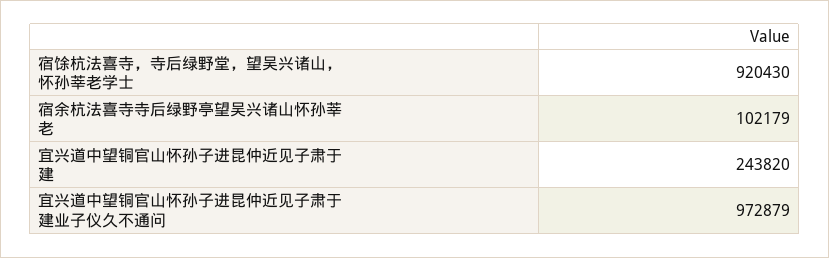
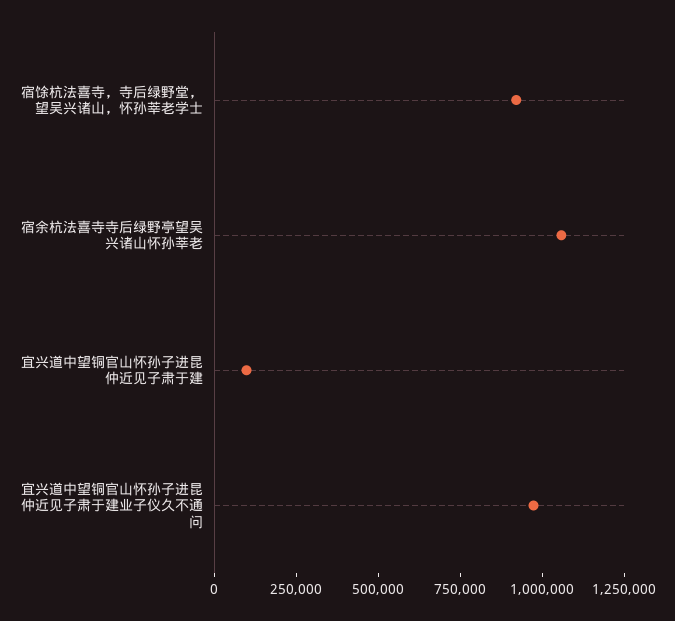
宿余杭法喜寺寺后绿野亭望吴兴诸山怀孙莘老: 102179 -> 1050000
宜兴道中望铜官山怀孙子进昆仲近见子肃于建: 243820 -> 100000

